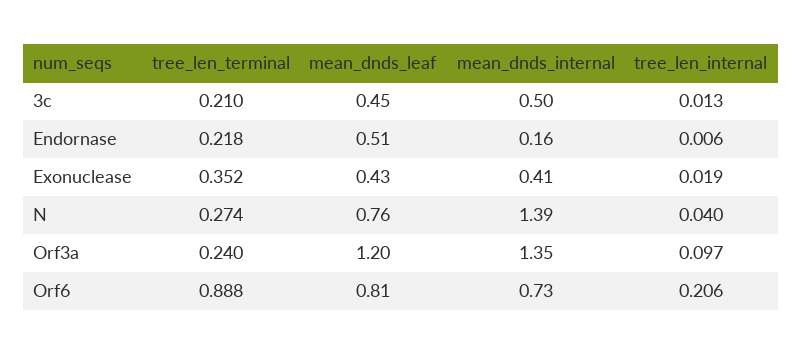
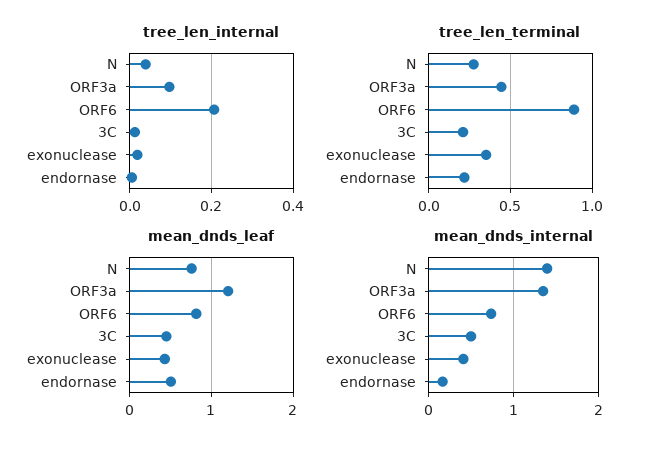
tree_len_terminal, Orf3a: 0.24 -> 0.45

